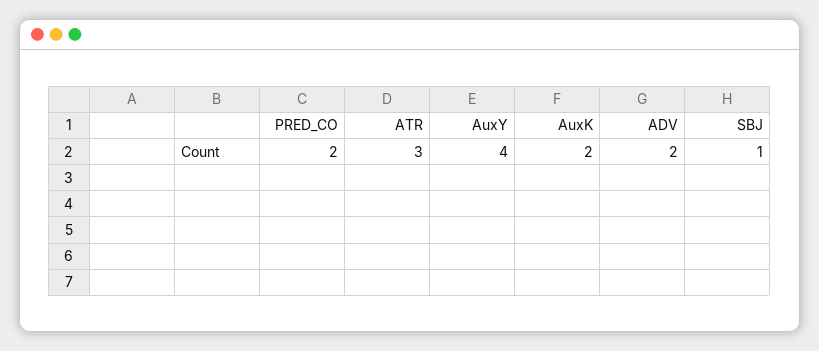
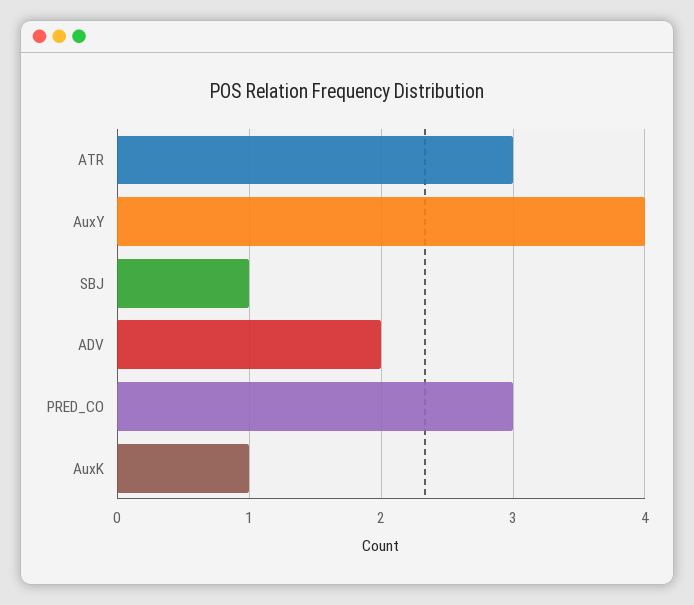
PRED_CO: 2 -> 3
AuxK: 2 -> 1

